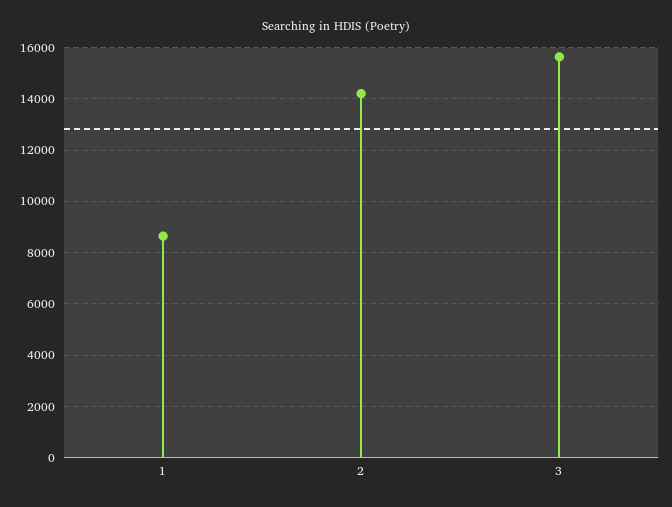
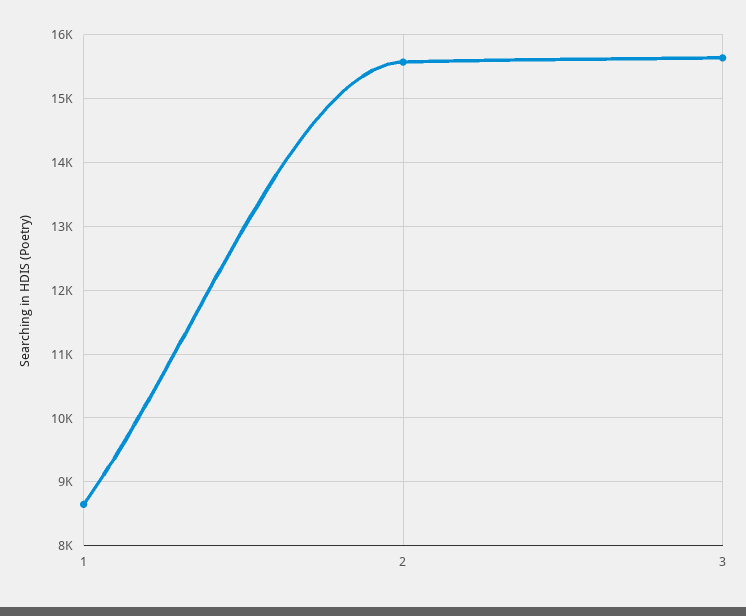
2: 14250 -> 15600

